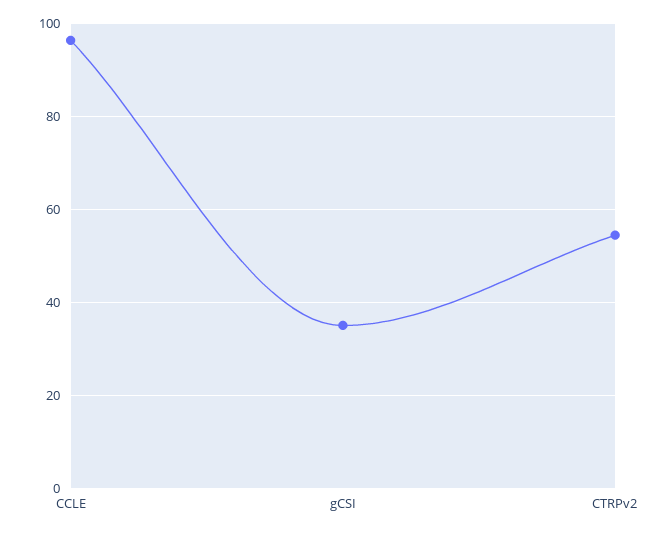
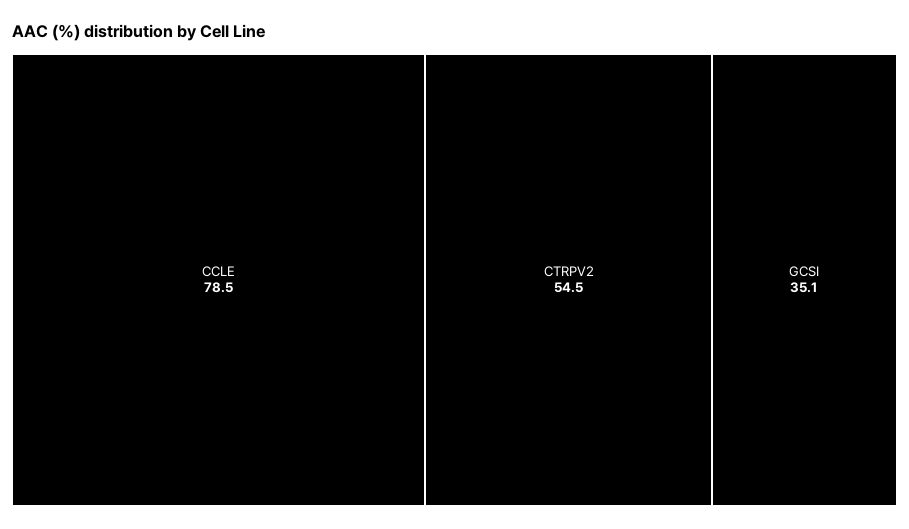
CCLE: 96 -> 78.5

